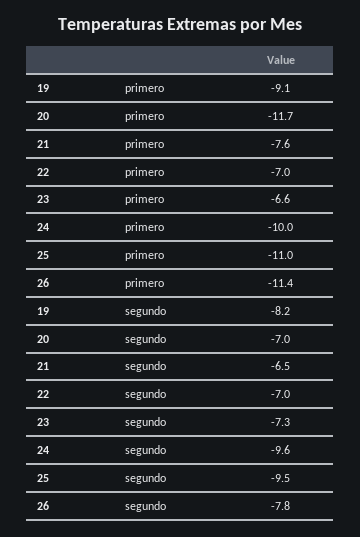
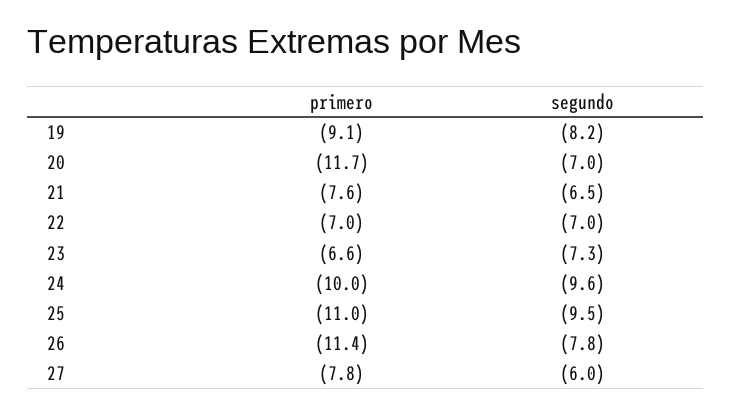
27, primero: none -> -7.8
27, segundo: none -> -6

